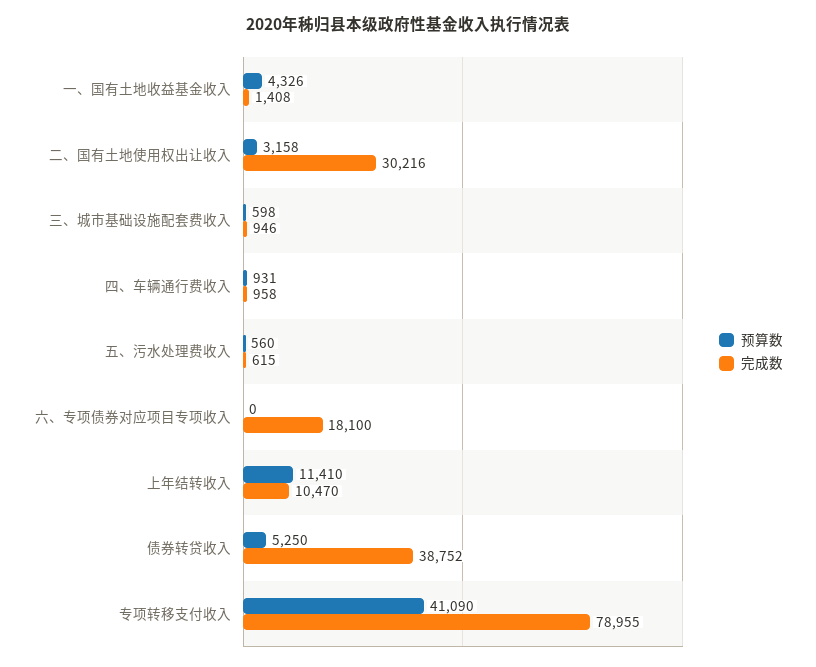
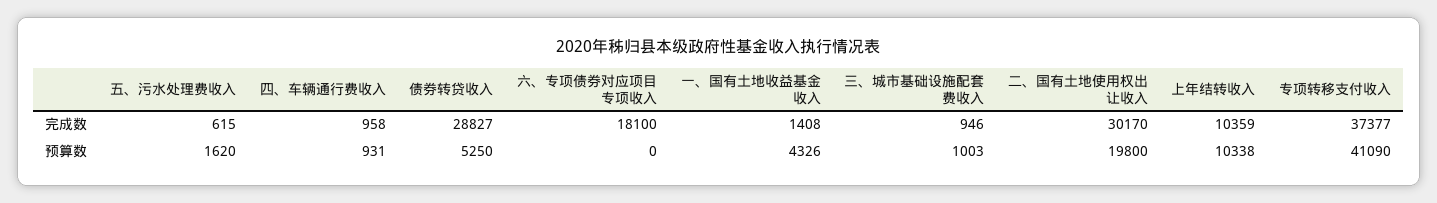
预算数, 二、国有土地使用权出让收入: 3158 -> 19800
完成数, 二、国有土地使用权出让收入: 30216 -> 30170
预算数, 三、城市基础设施配套费收入: 598 -> 1003
预算数, 五、污水处理费收入: 560 -> 1620
预算数, 上年结转收入: 11410 -> 10338
完成数, 上年结转收入: 10470 -> 10359
完成数, 债券转贷收入: 38752 -> 28827
完成数, 专项转移支付收入: 78955 -> 37377

